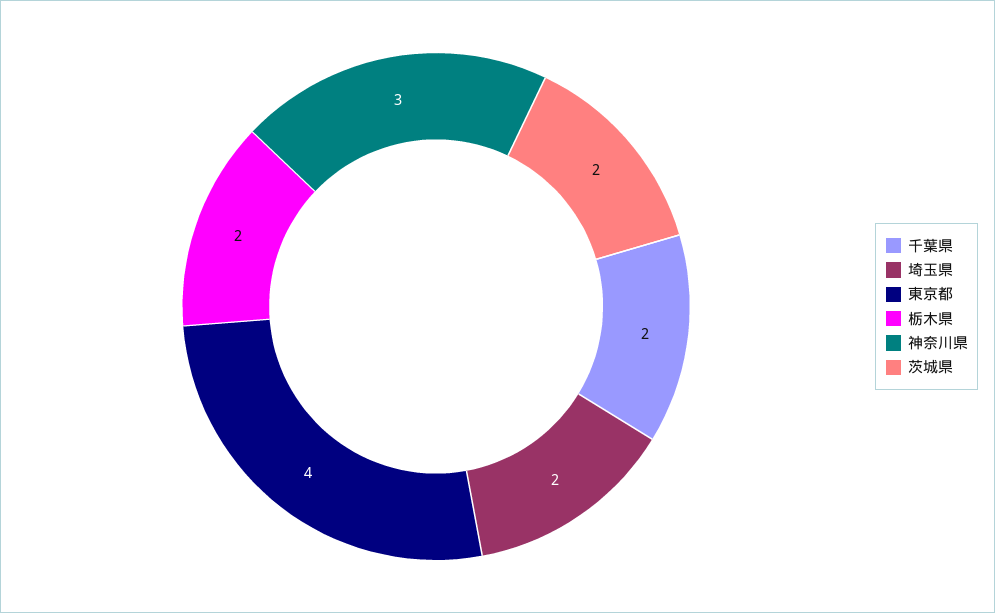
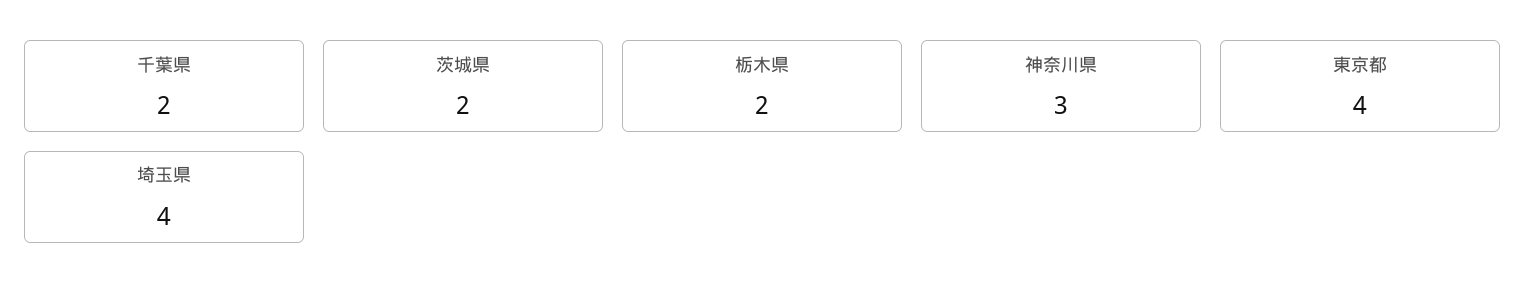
埼玉県: 2 -> 4

